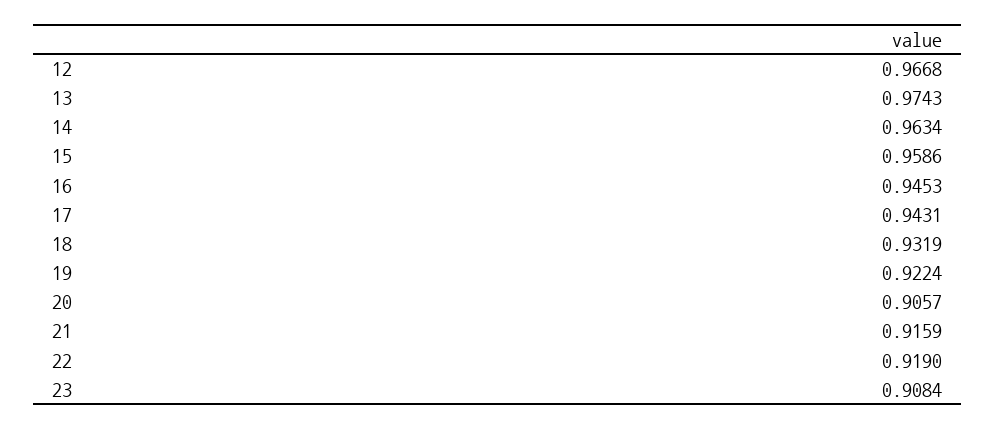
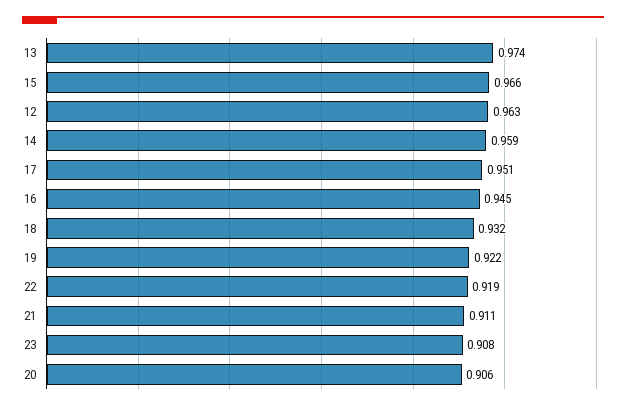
12: 0.9668 -> 0.963
14: 0.9634 -> 0.959
15: 0.9586 -> 0.966
17: 0.9431 -> 0.951
21: 0.9159 -> 0.911

